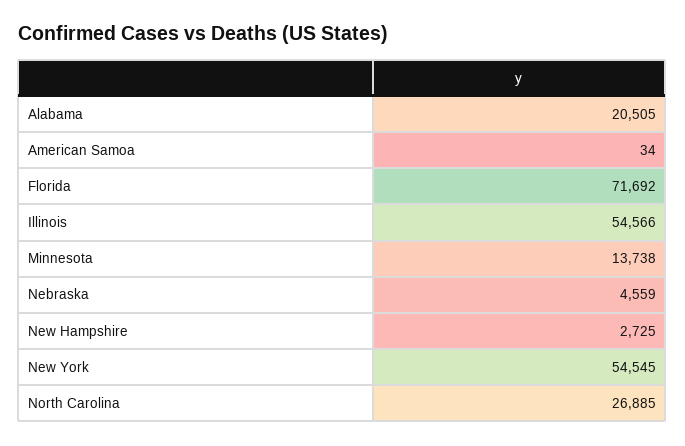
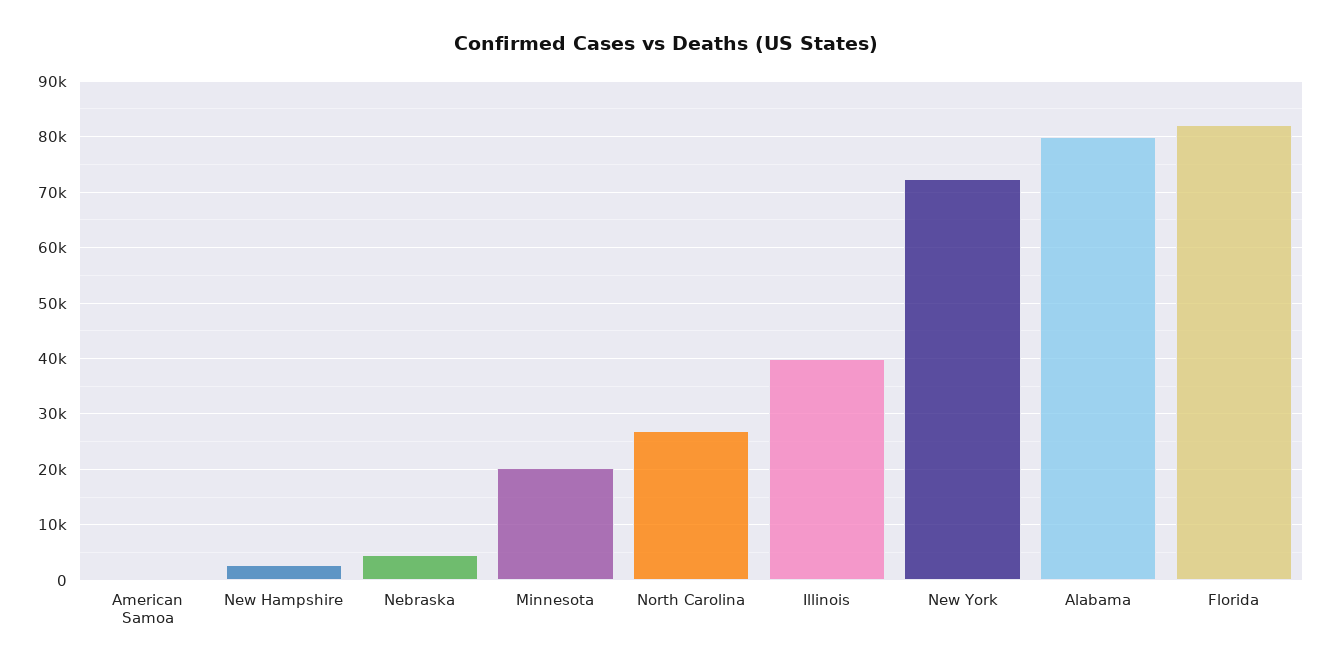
Alabama: 20505 -> 80000
Florida: 71692 -> 82000
Illinois: 54566 -> 40000
Minnesota: 13738 -> 20000
New York: 54545 -> 72000

